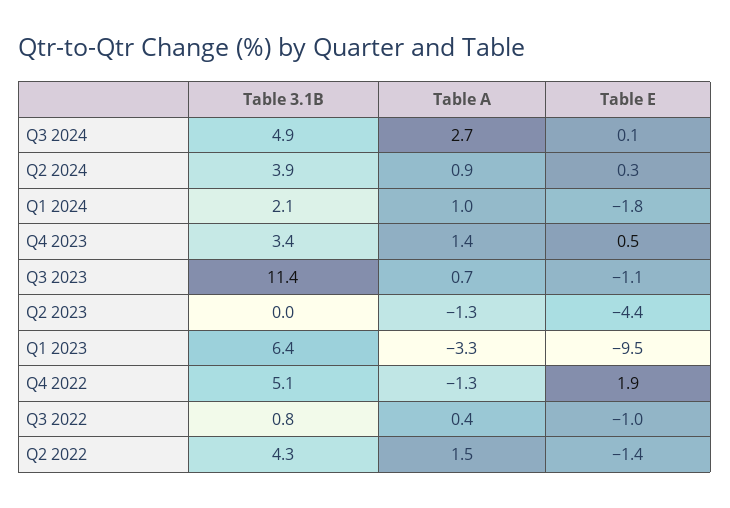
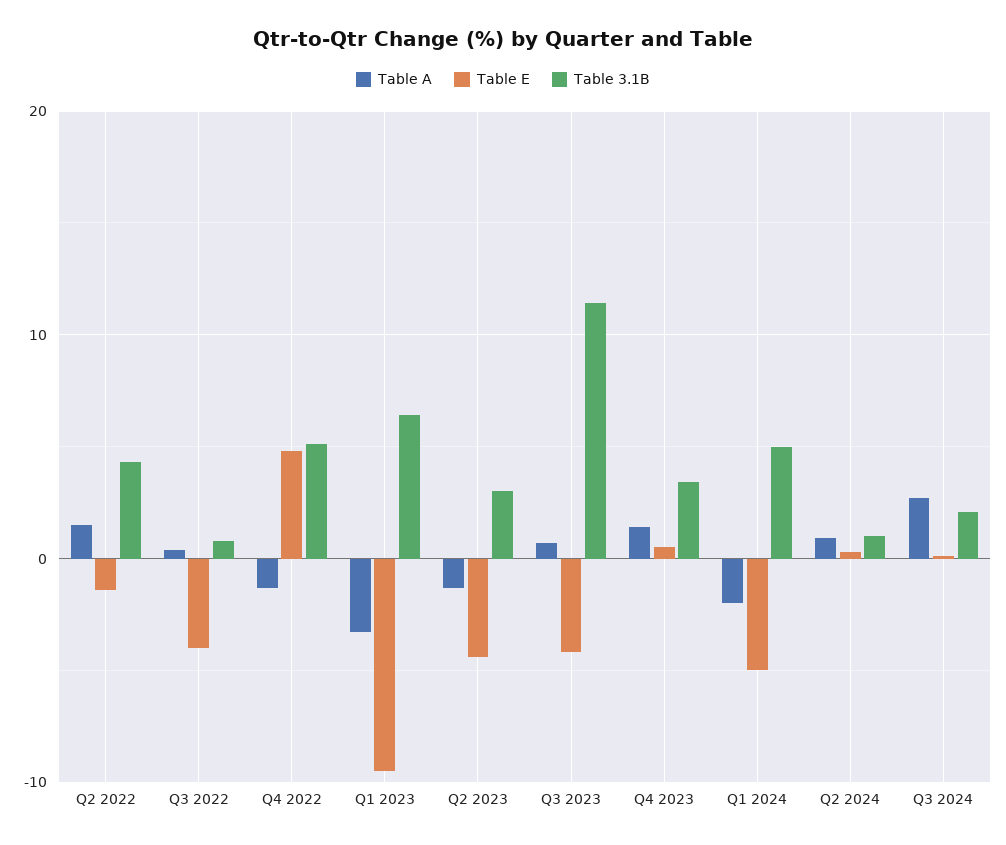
Table 3.1B, Q3 2024: 4.9 -> 2
Table 3.1B, Q2 2024: 3.9 -> 1
Table 3.1B, Q1 2024: 2.1 -> 5
Table A, Q1 2024: 1 -> -2
Table E, Q1 2024: -1.8 -> -5
Table E, Q3 2023: -1.1 -> -4
Table 3.1B, Q2 2023: 0 -> 3
Table E, Q4 2022: 1.9 -> 5
Table E, Q3 2022: -1 -> -4

